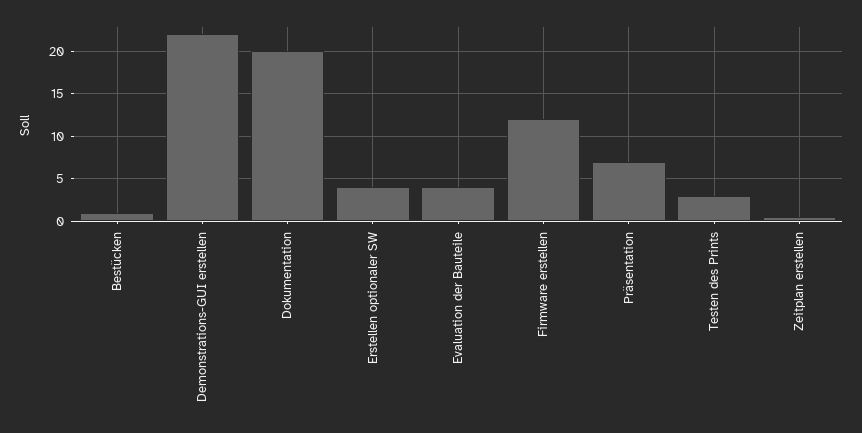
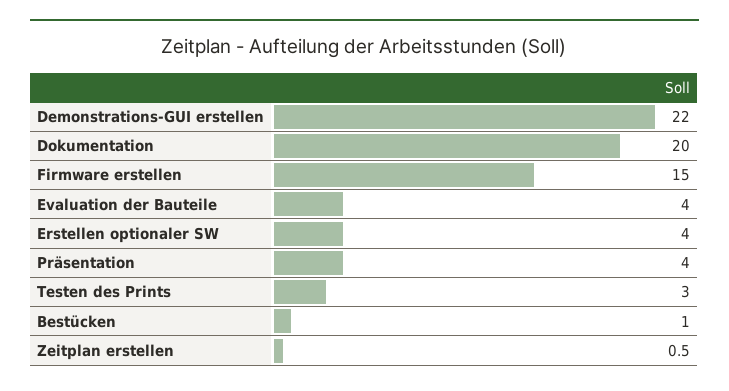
Firmware erstellen: 12 -> 15
Präsentation: 7 -> 4

